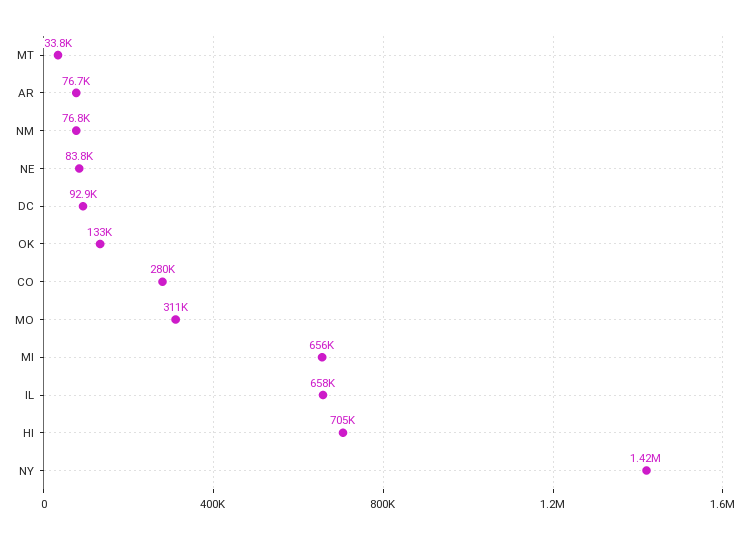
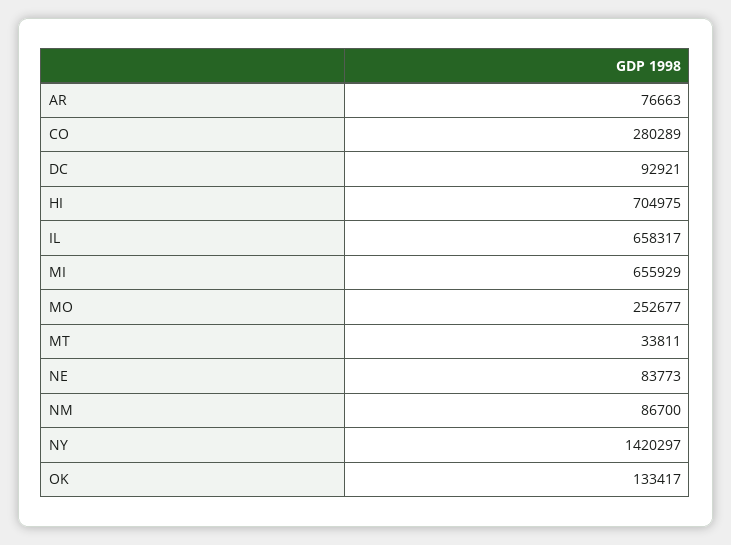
NM: 76800 -> 86700
MO: 311000 -> 252677

